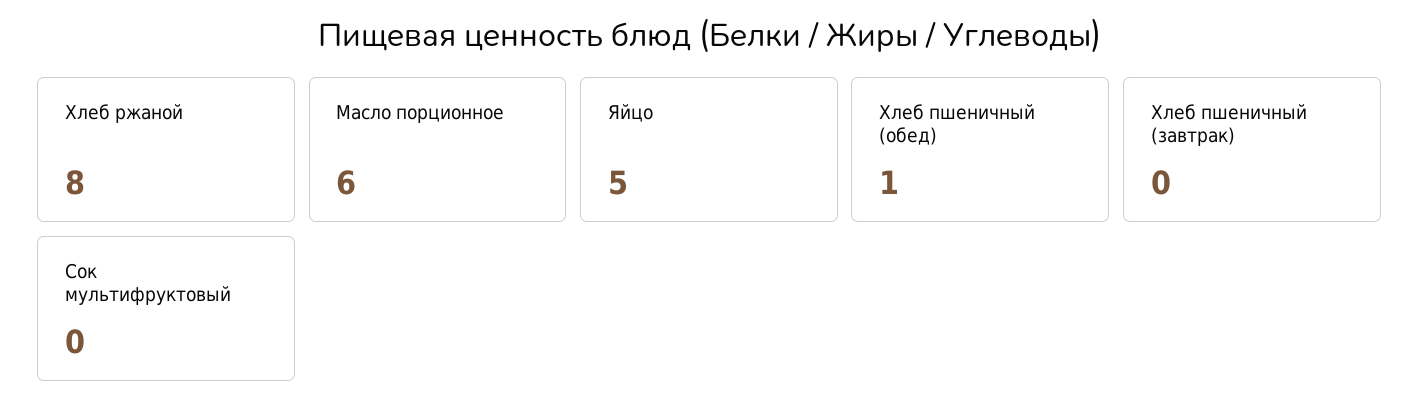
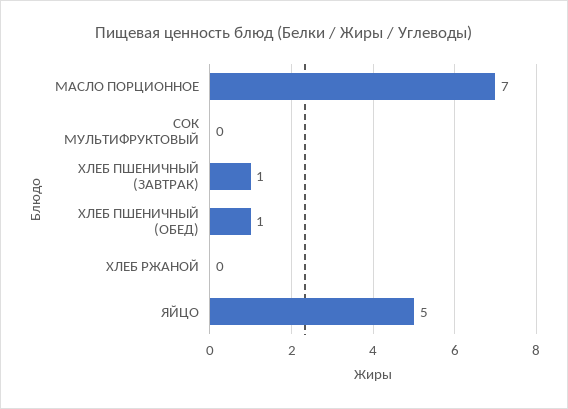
Хлеб ржаной: 8 -> 0
Масло порционное: 6 -> 7
Хлеб пшеничный (завтрак): 0 -> 1

